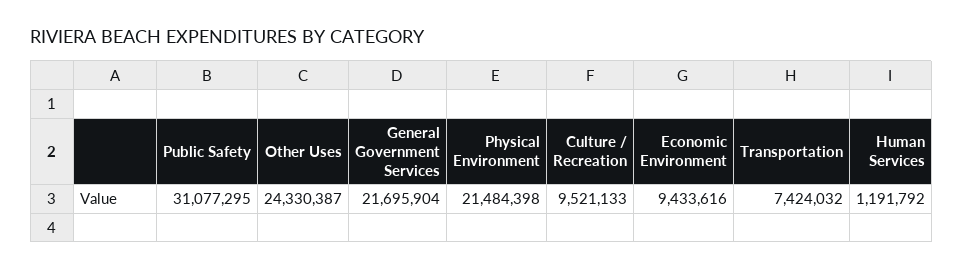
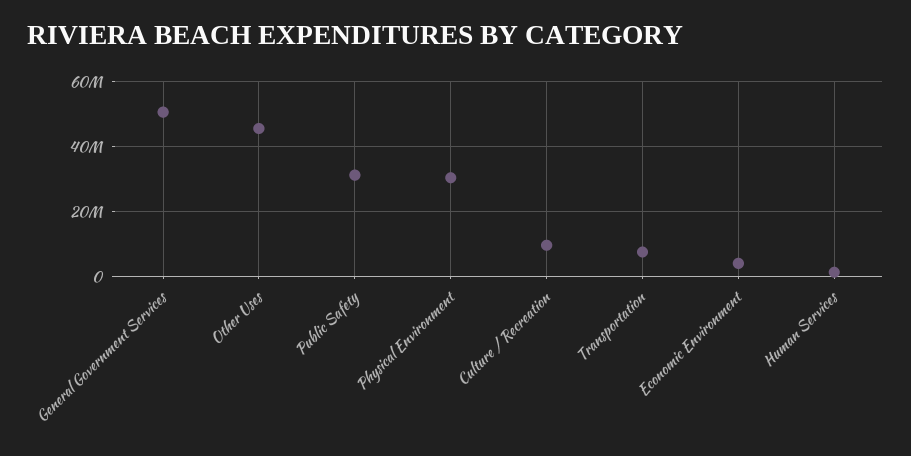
Other Uses: 24330387 -> 46000000
General Government Services: 21695904 -> 50000000
Physical Environment: 21484398 -> 30000000
Economic Environment: 9433616 -> 4000000

